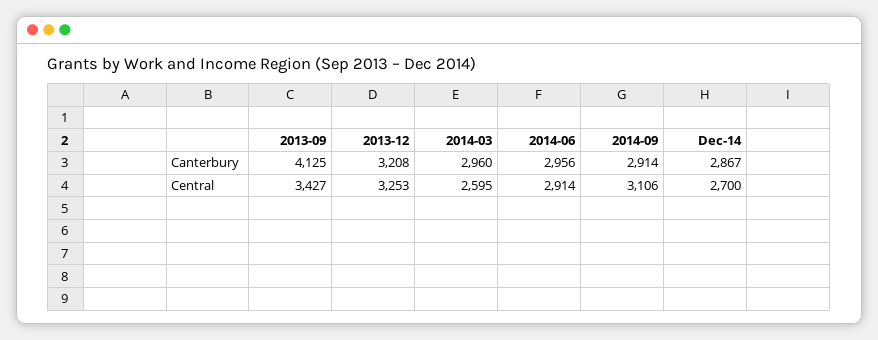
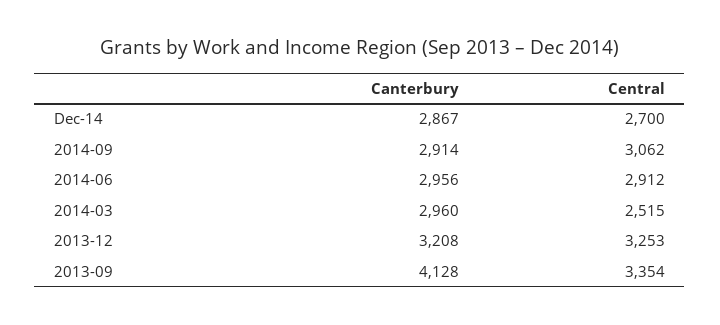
2013-09, Canterbury: 4125 -> 4128
2013-09, Central: 3427 -> 3354
2014-03, Central: 2595 -> 2515
2014-06, Central: 2914 -> 2912
2014-09, Central: 3106 -> 3062

